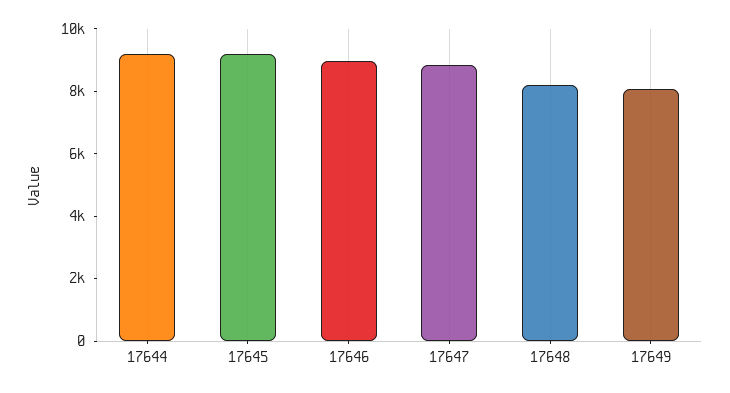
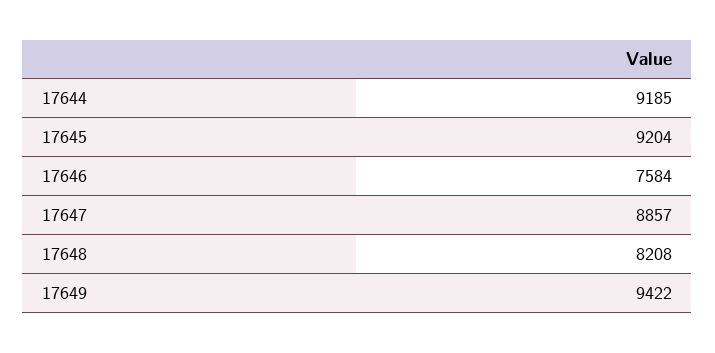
17646: 9000 -> 7584
17649: 8000 -> 9422

